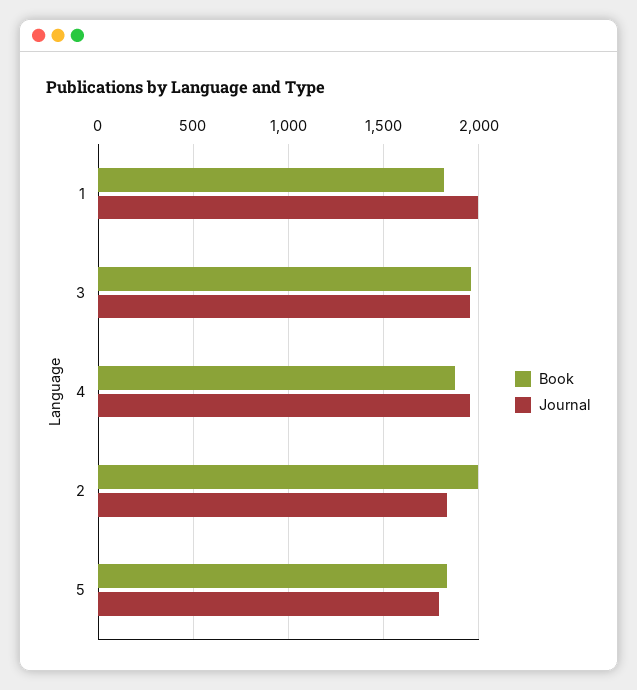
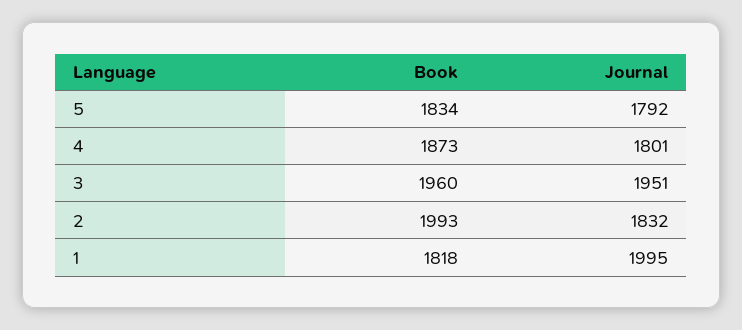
Journal, 4: 1950 -> 1801

